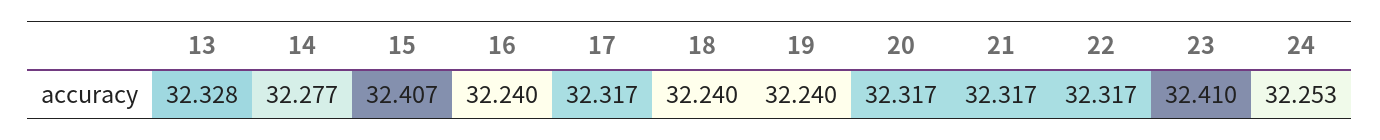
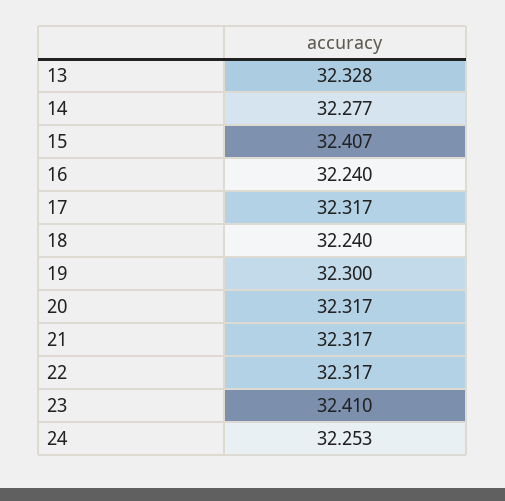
19: 32.24 -> 32.3

